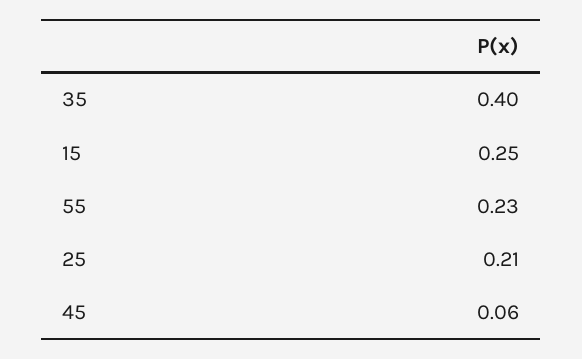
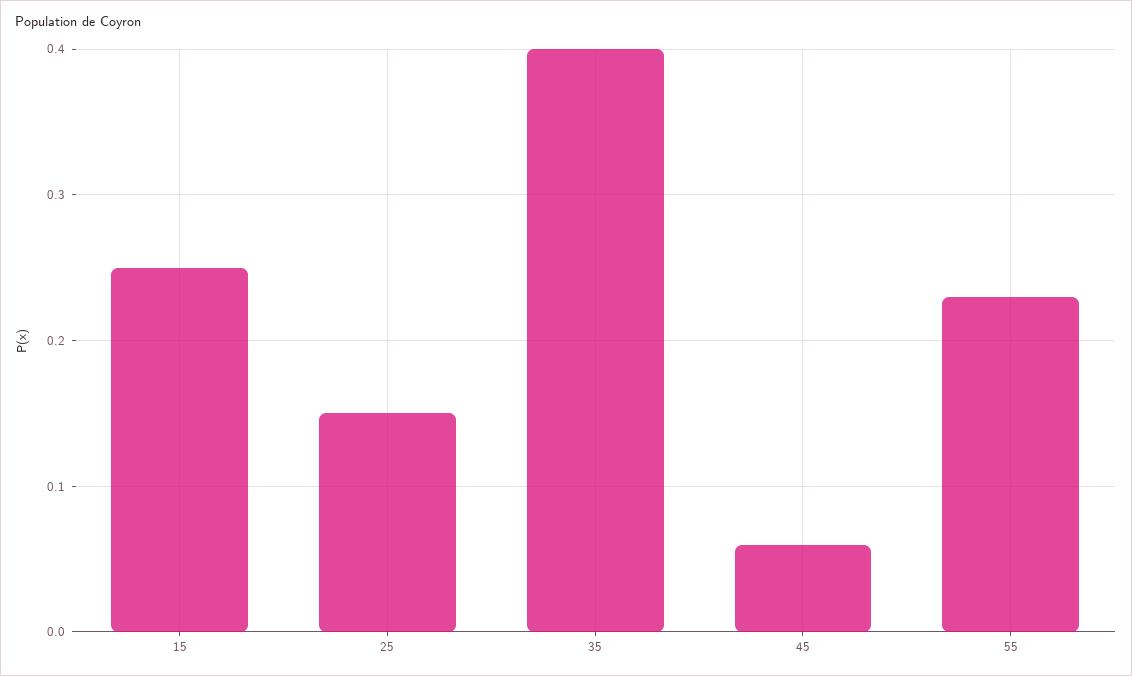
25: 0.21 -> 0.15

